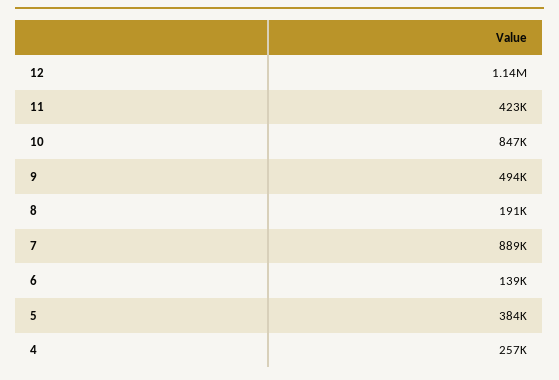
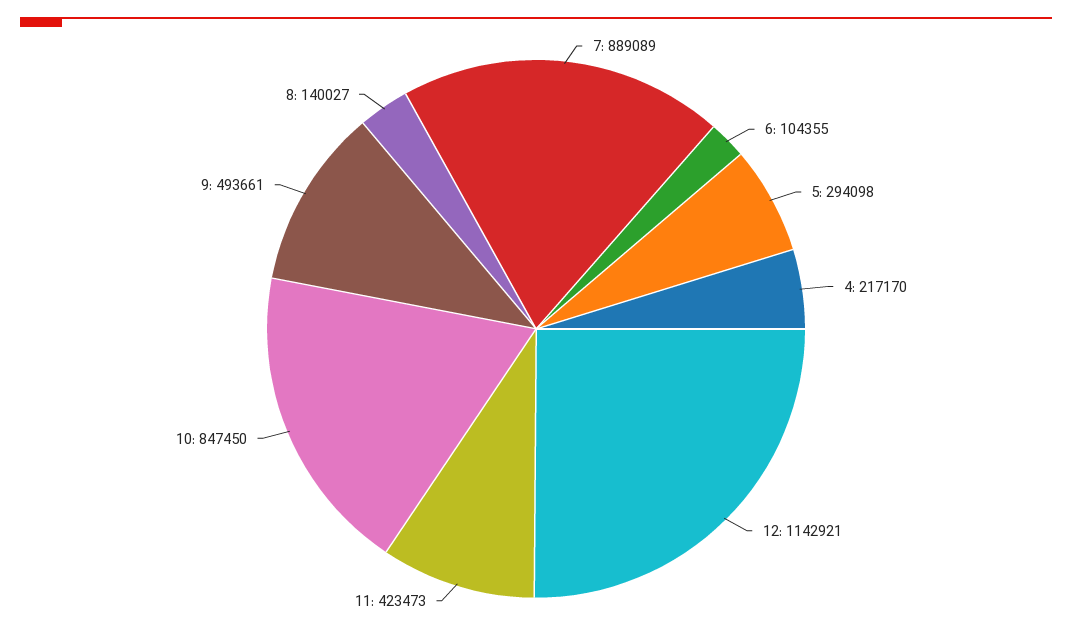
8: 191000 -> 140027
6: 139000 -> 104355
5: 384000 -> 294098
4: 257000 -> 217170

